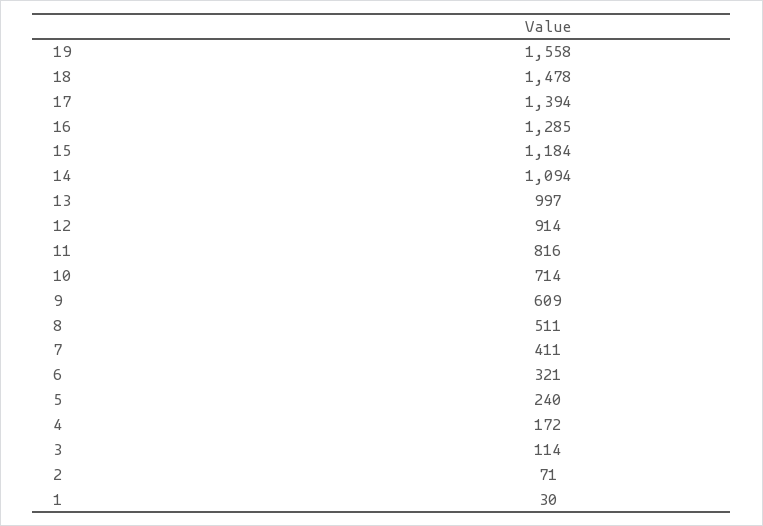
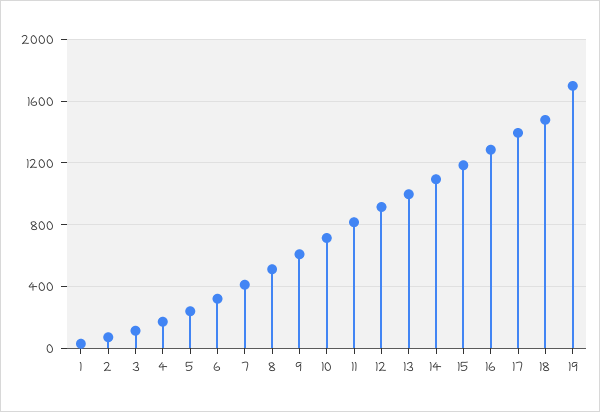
19: 1558 -> 1700

